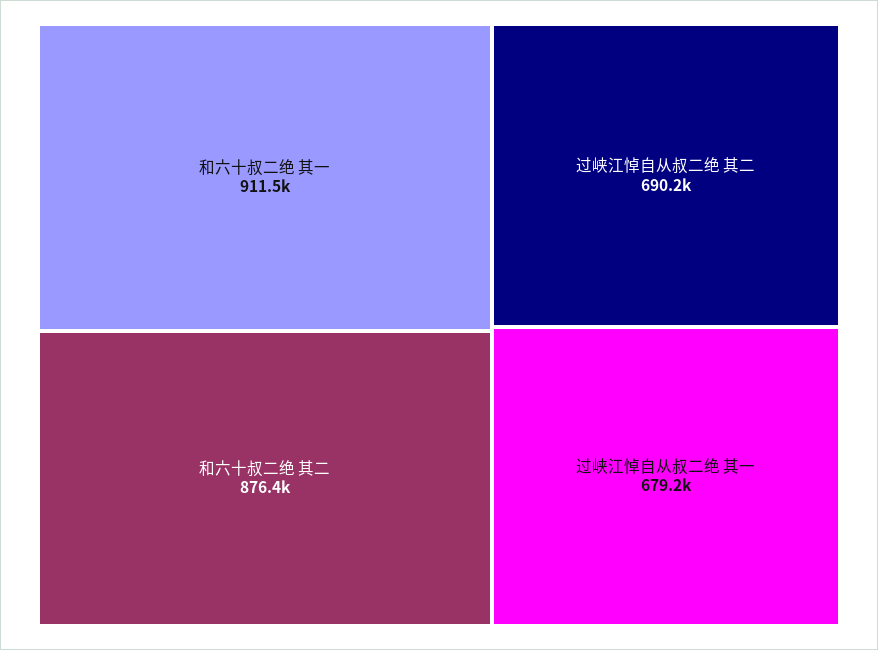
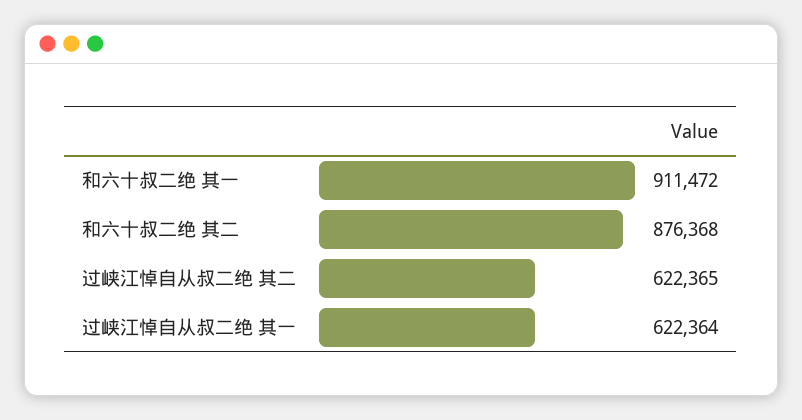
过峡江悼自从叔二绝 其二: 690200 -> 622365
过峡江悼自从叔二绝 其一: 679200 -> 622364

